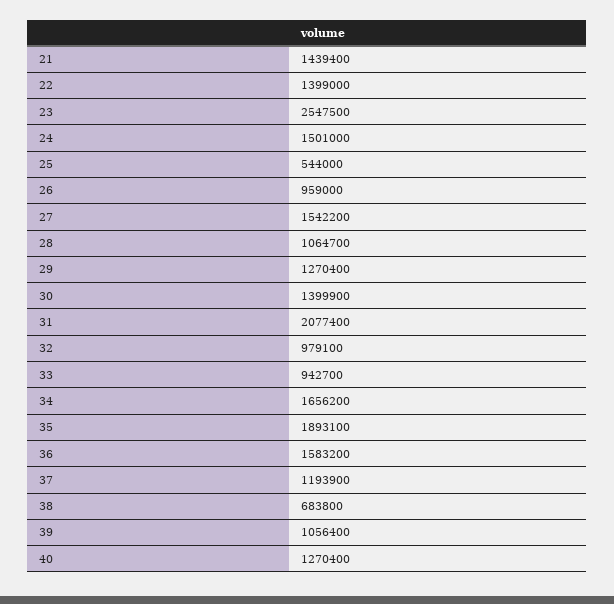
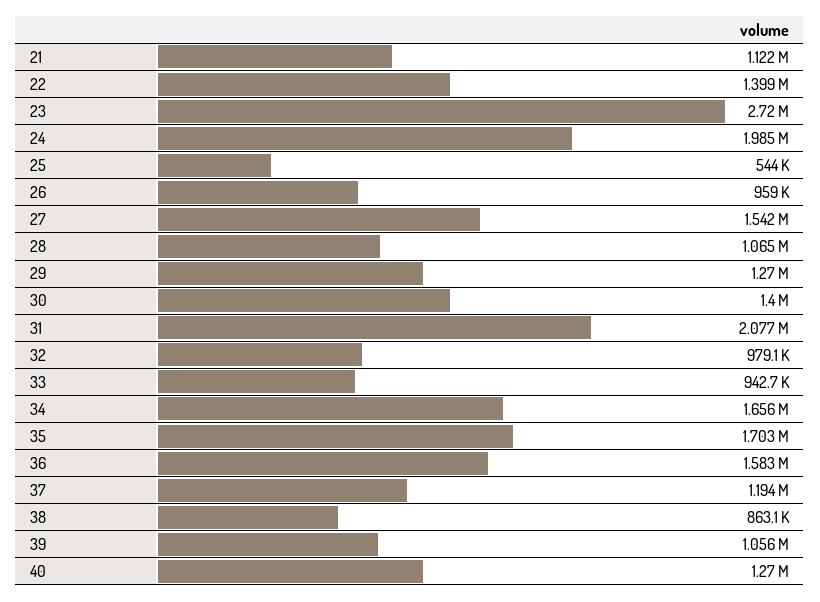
21: 1439400 -> 1122000
23: 2547500 -> 2720000
24: 1501000 -> 1985000
35: 1893100 -> 1703000
38: 683800 -> 863100

